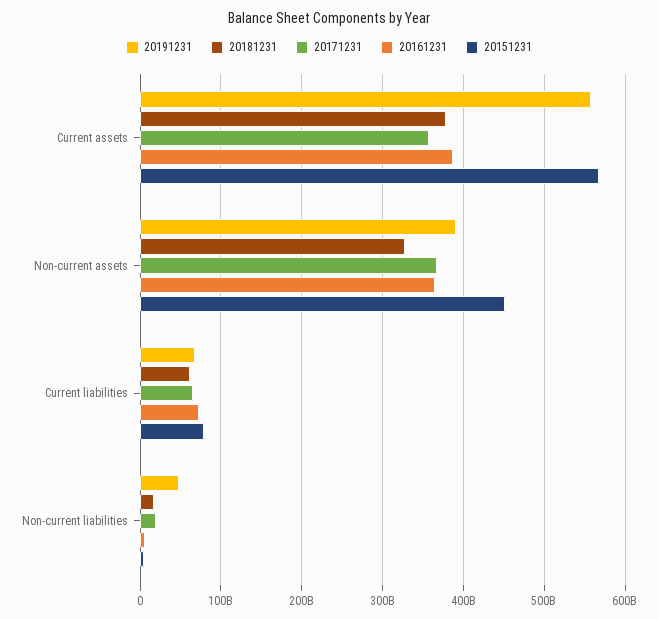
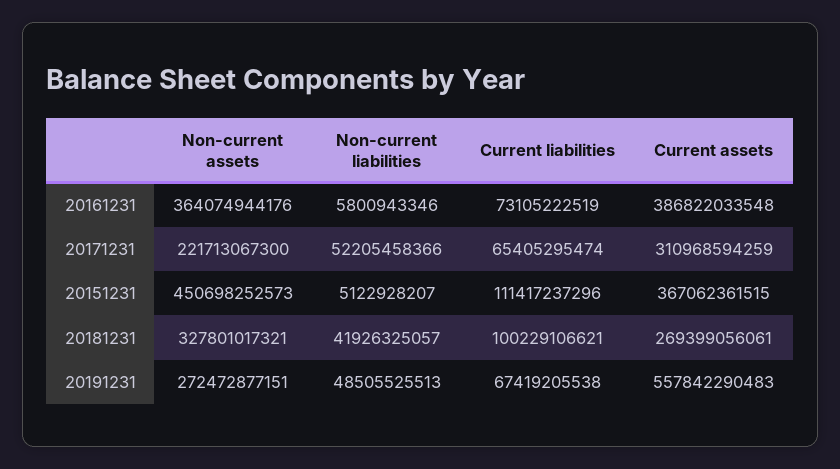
20181231, Current assets: 380000000000 -> 269399056061
20171231, Current assets: 360000000000 -> 310968594259
20151231, Current assets: 570000000000 -> 367062361515
20191231, Non-current assets: 390000000000 -> 272472877151
20171231, Non-current assets: 370000000000 -> 221713067300
20181231, Current liabilities: 60000000000 -> 100229106621
20151231, Current liabilities: 80000000000 -> 111417237296
20181231, Non-current liabilities: 20000000000 -> 41926325057
20171231, Non-current liabilities: 20000000000 -> 52205458366

